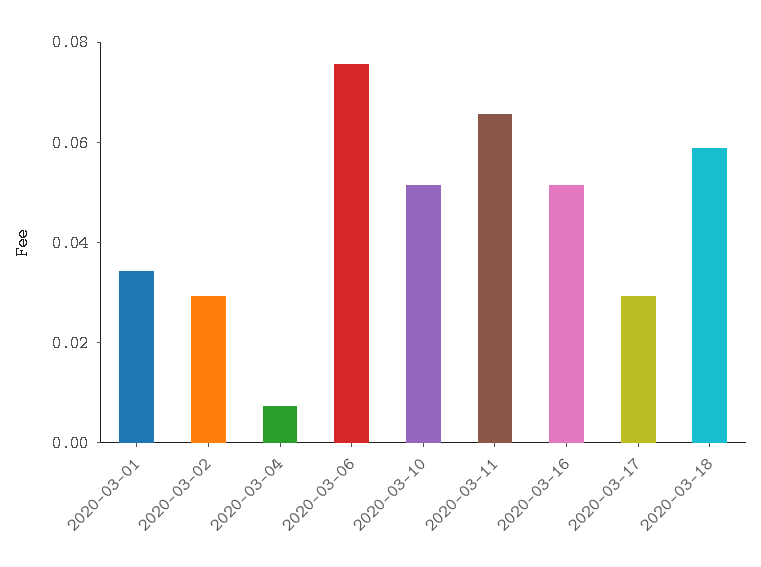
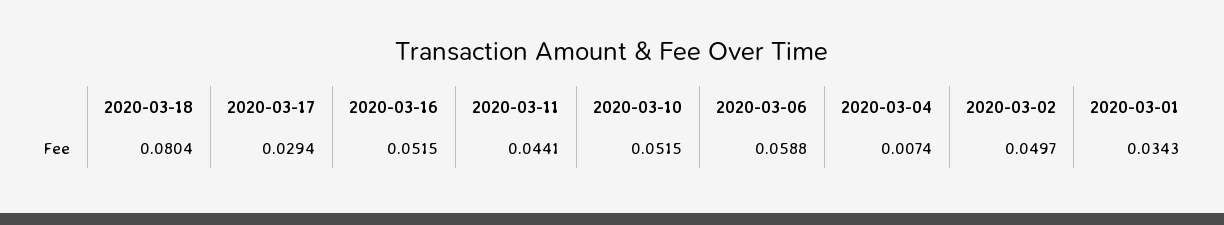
2020-03-02: 0.03 -> 0.0497
2020-03-06: 0.075 -> 0.0588
2020-03-11: 0.065 -> 0.0441
2020-03-18: 0.06 -> 0.0804

